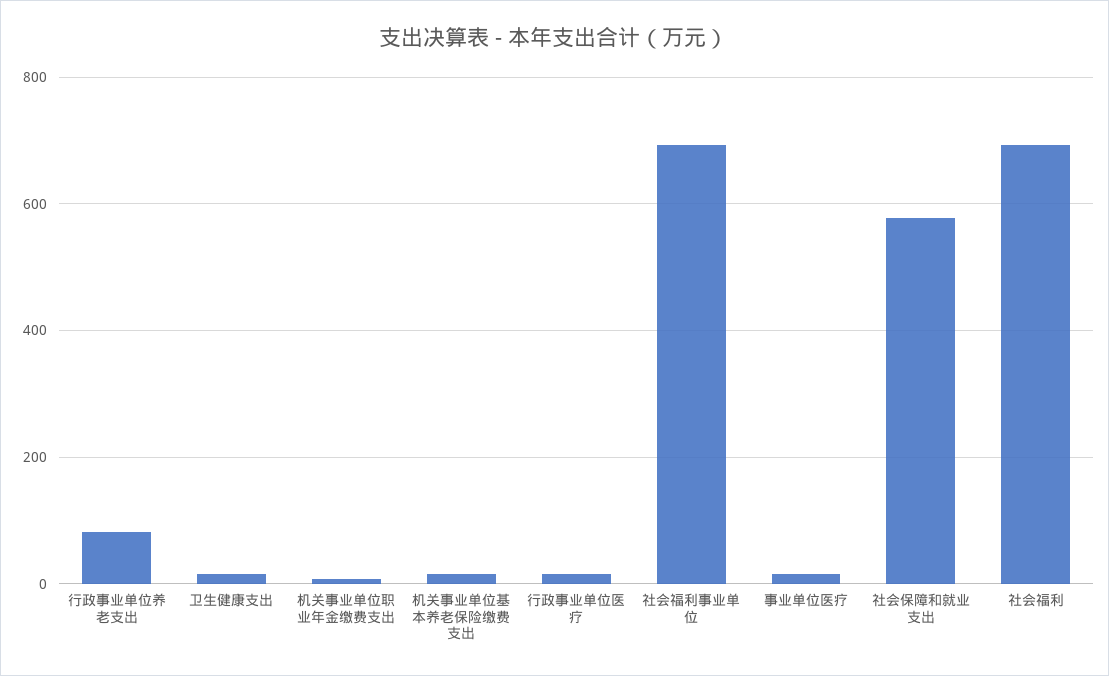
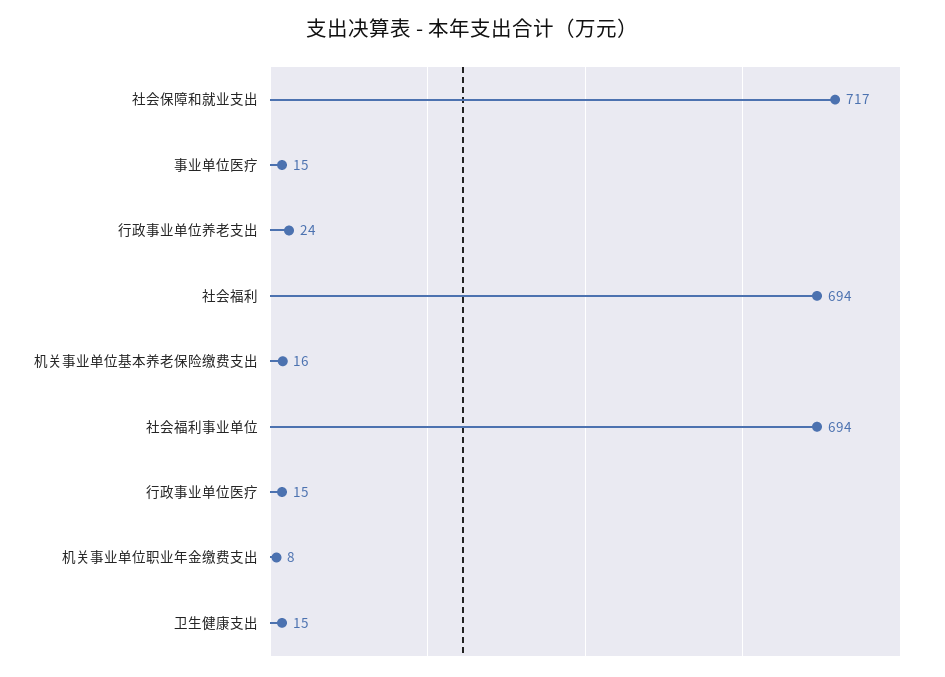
行政事业单位养老支出: 80 -> 24
社会保障和就业支出: 580 -> 717

